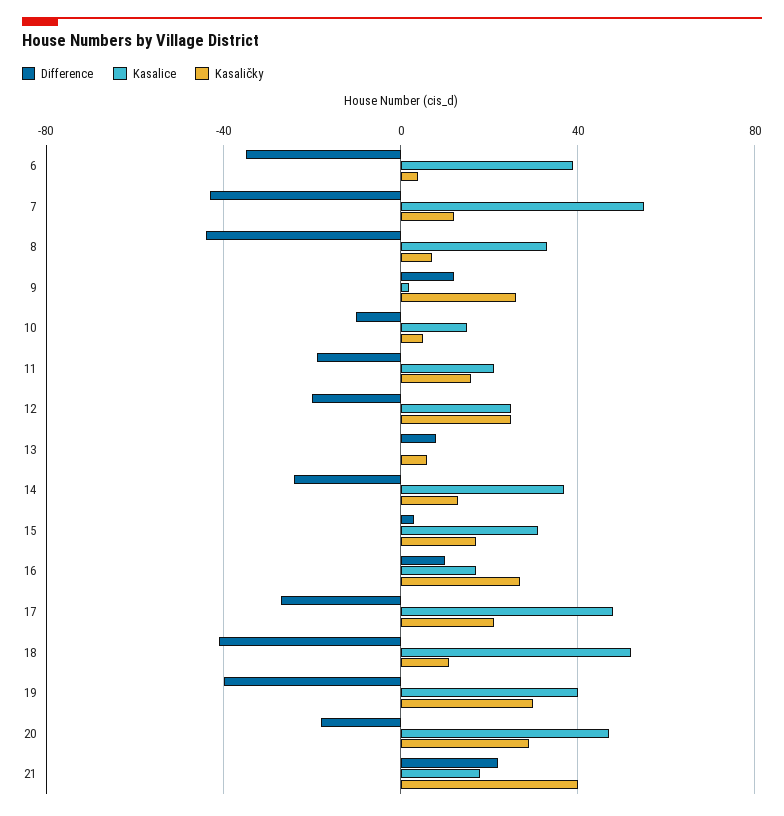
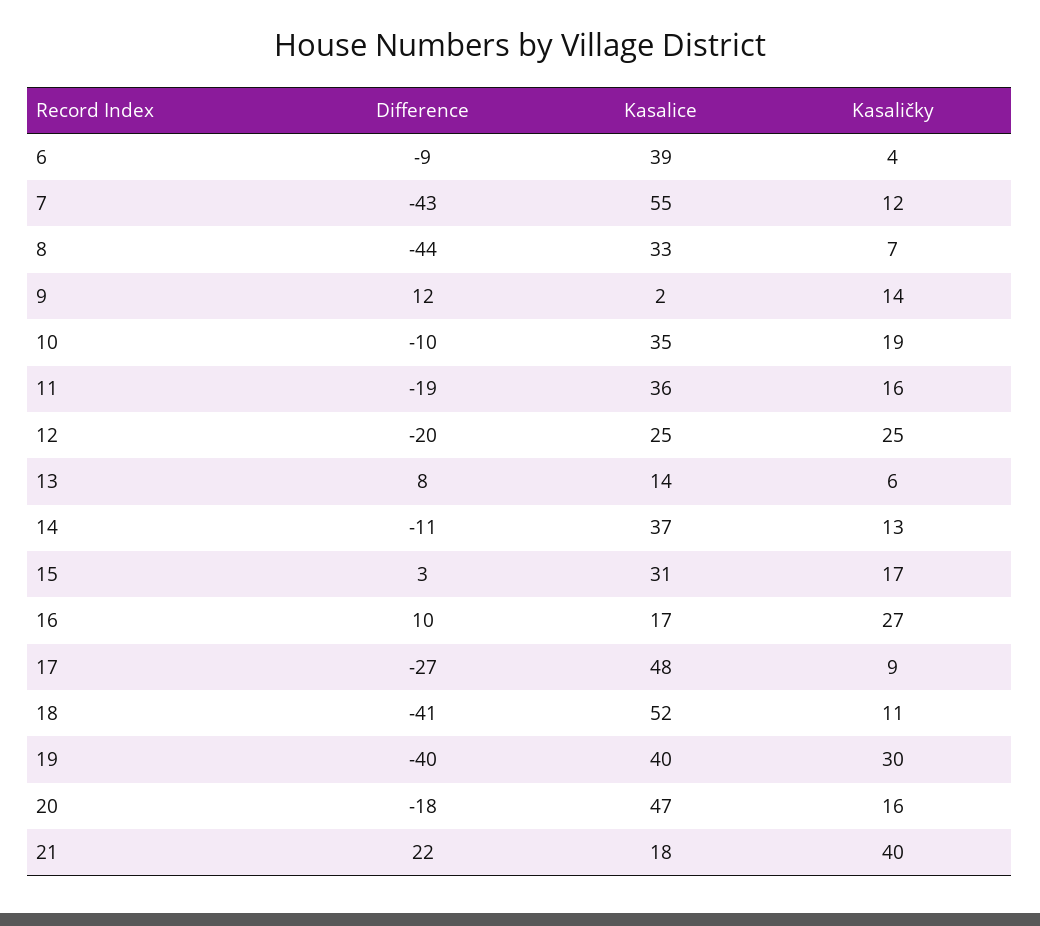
Difference, 6: -35 -> -9
Kasaličky, 9: 25 -> 14
Kasalice, 10: 15 -> 35
Kasaličky, 10: 5 -> 19
Kasalice, 11: 20 -> 36
Kasalice, 13: 0 -> 14
Difference, 14: -25 -> -11
Kasaličky, 17: 20 -> 9
Kasaličky, 20: 30 -> 16

